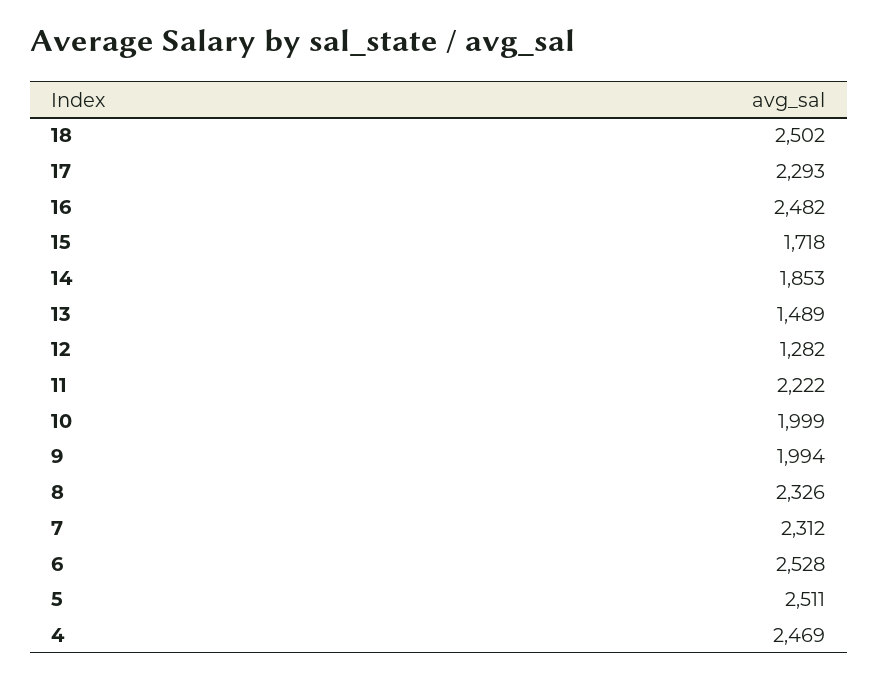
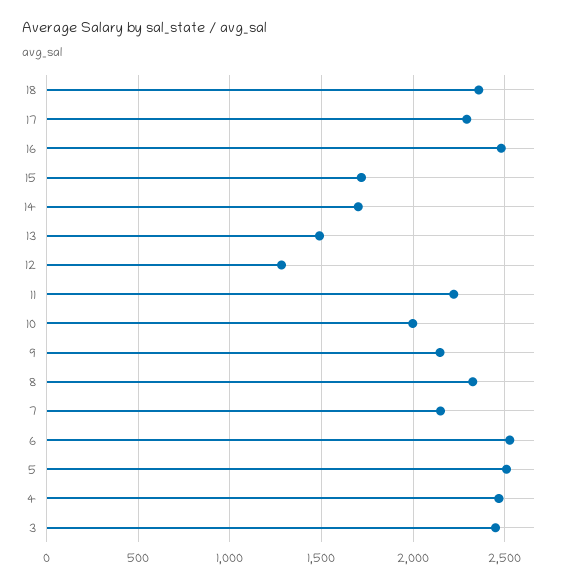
18: 2502 -> 2350
14: 1853 -> 1700
9: 1994 -> 2150
7: 2312 -> 2150
3: none -> 2450

